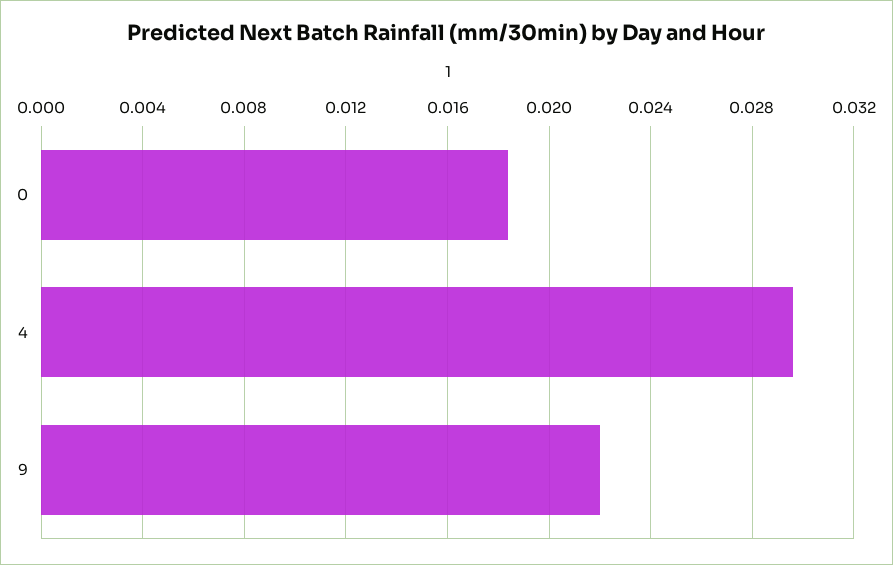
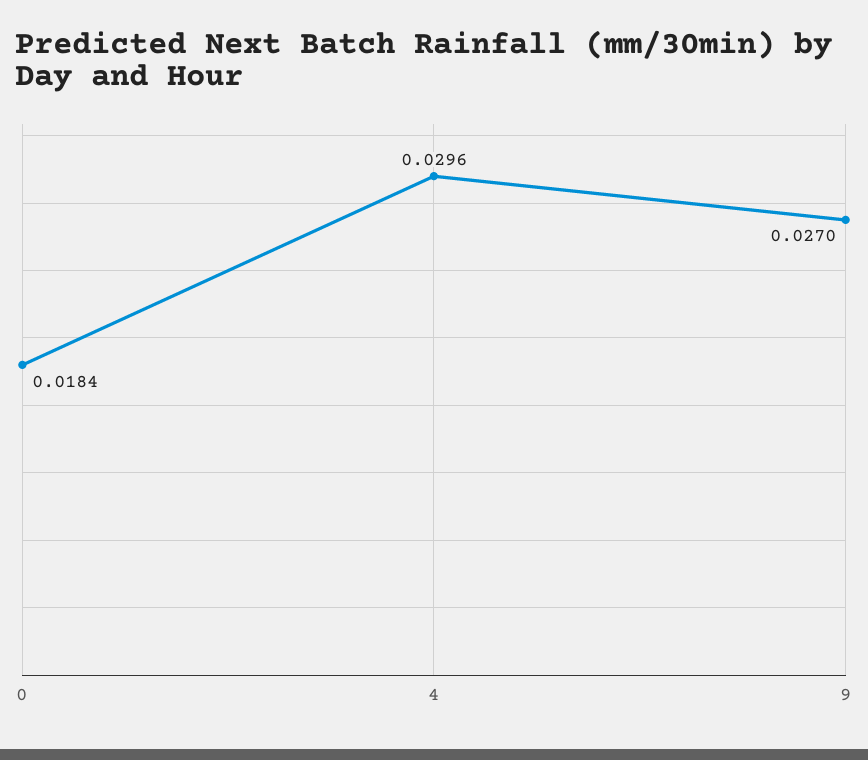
9: 0.022 -> 0.027

